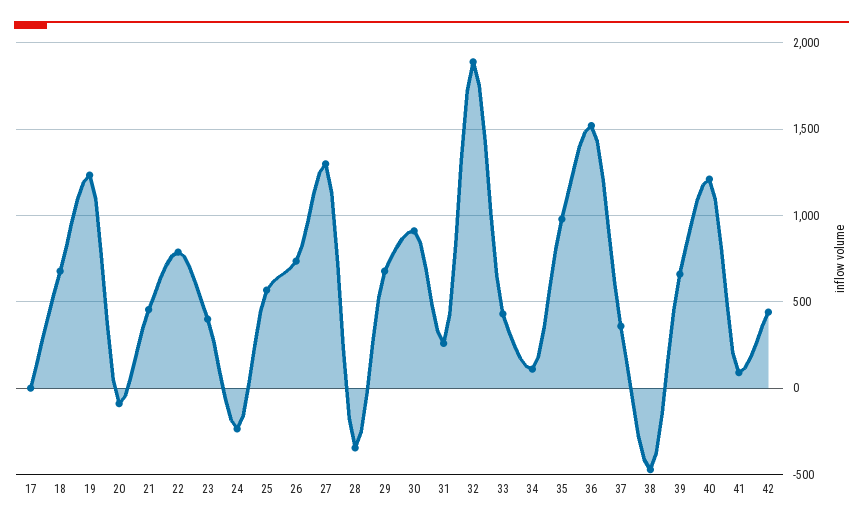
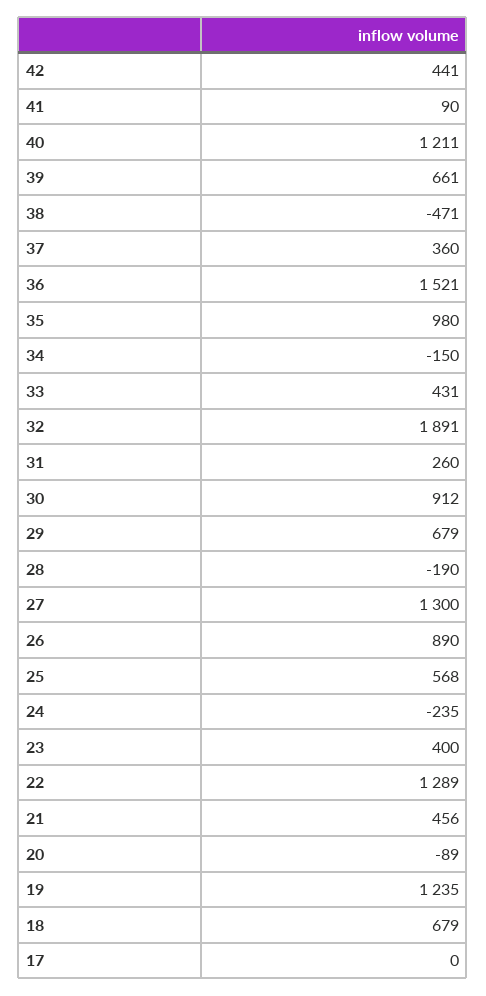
22: 800 -> 1289
26: 750 -> 890
28: -350 -> -190
34: 100 -> -150

